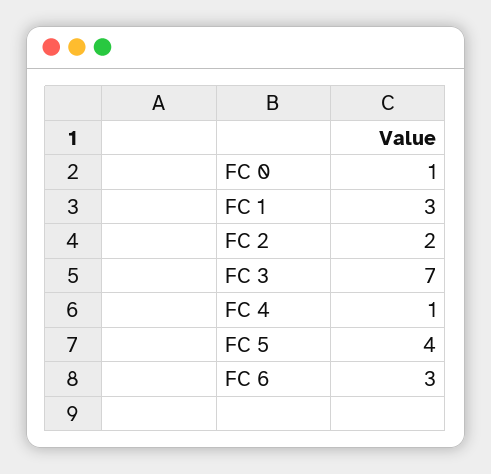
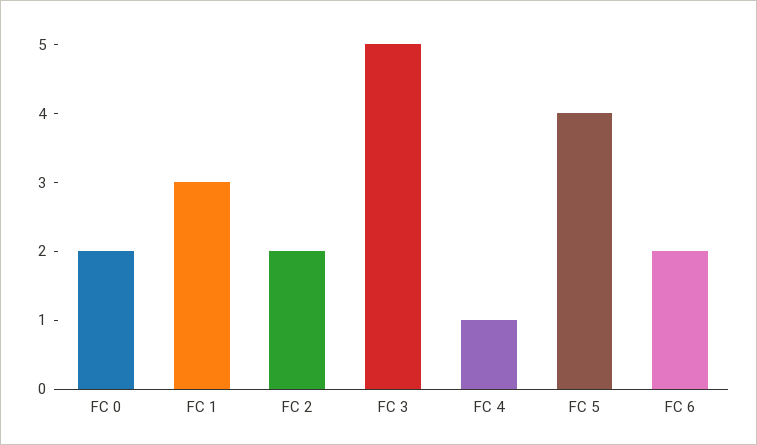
FC 0: 1 -> 2
FC 3: 7 -> 5
FC 6: 3 -> 2

